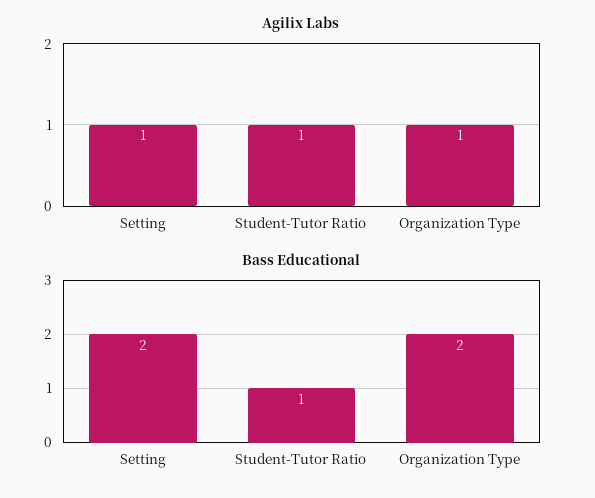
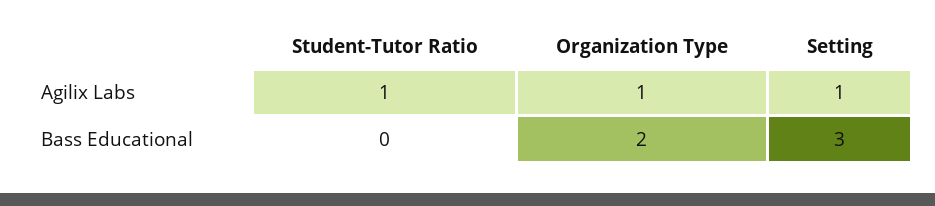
Bass Educational, Setting: 2 -> 3
Bass Educational, Student-Tutor Ratio: 1 -> 0

